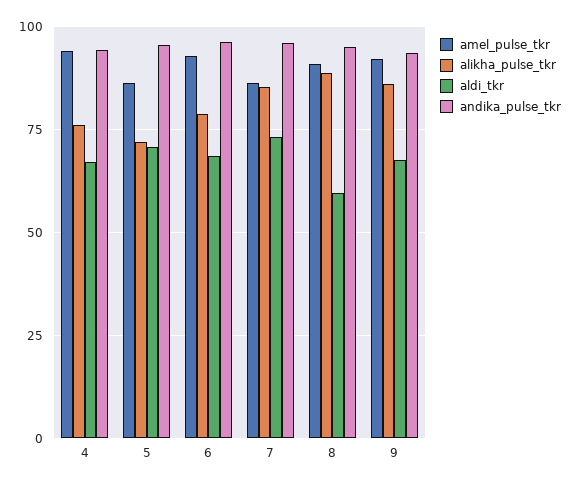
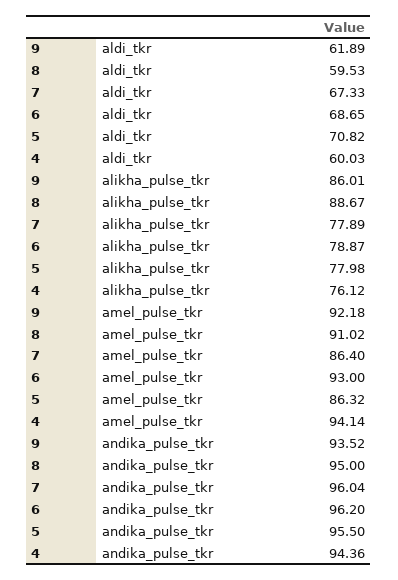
aldi_tkr, 4: 67.5 -> 60.03
alikha_pulse_tkr, 5: 72.5 -> 77.98
alikha_pulse_tkr, 7: 85 -> 77.89
aldi_tkr, 7: 72.5 -> 67.33
aldi_tkr, 9: 67.5 -> 61.89

